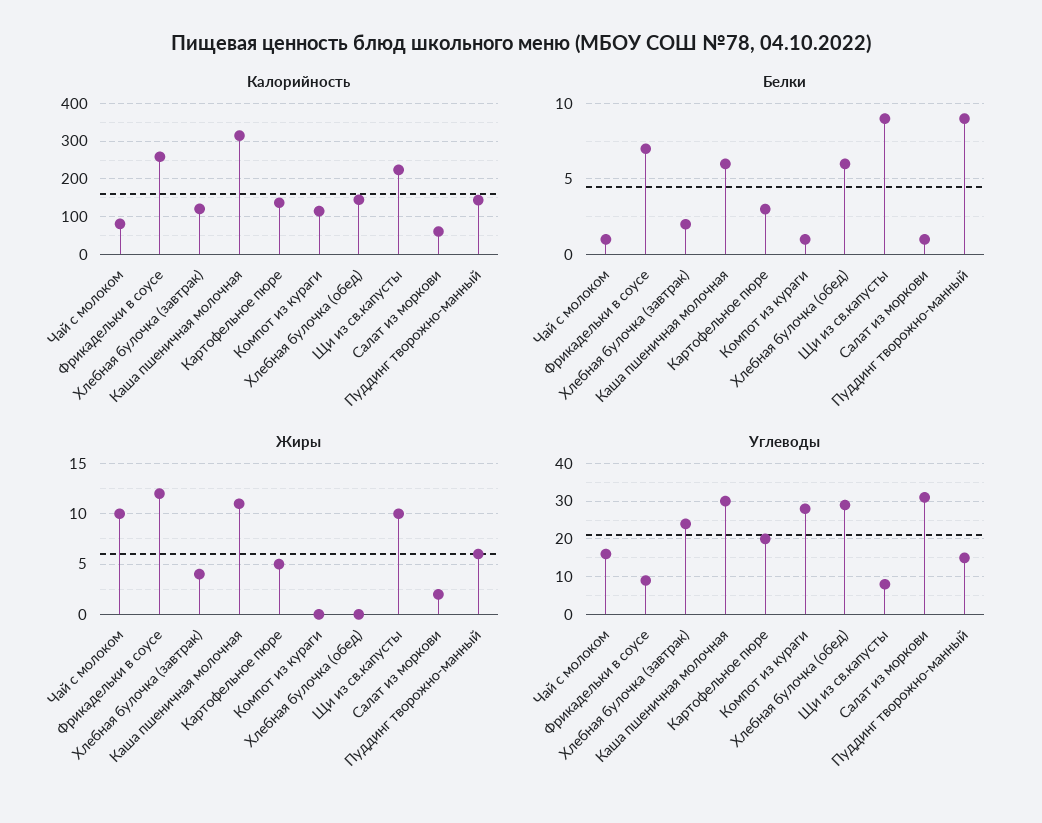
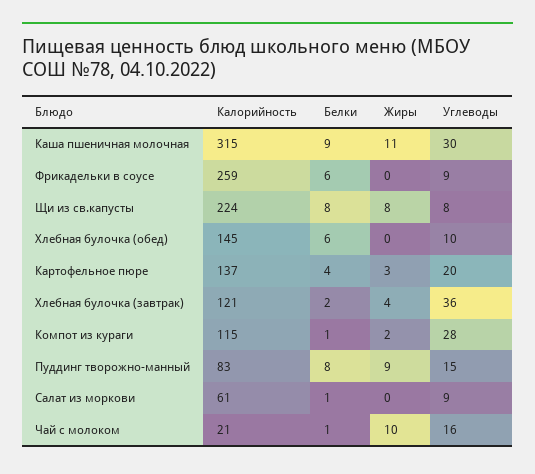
Калорийность, Чай с молоком: 80 -> 21
Калорийность, Пуддинг творожно-манный: 140 -> 83
Белки, Фрикадельки в соусе: 7 -> 6
Белки, Каша пшеничная молочная: 6 -> 9
Белки, Картофельное пюре: 3 -> 4
Белки, Щи из св.капусты: 9 -> 8
Белки, Пуддинг творожно-манный: 9 -> 8
Жиры, Фрикадельки в соусе: 12 -> 0
Жиры, Картофельное пюре: 5 -> 3
Жиры, Компот из кураги: 0 -> 2
Жиры, Щи из св.капусты: 10 -> 8
Жиры, Салат из моркови: 2 -> 0
Жиры, Пуддинг творожно-манный: 6 -> 9
Углеводы, Хлебная булочка (завтрак): 25 -> 36
Углеводы, Хлебная булочка (обед): 30 -> 10
Углеводы, Салат из моркови: 30 -> 9

